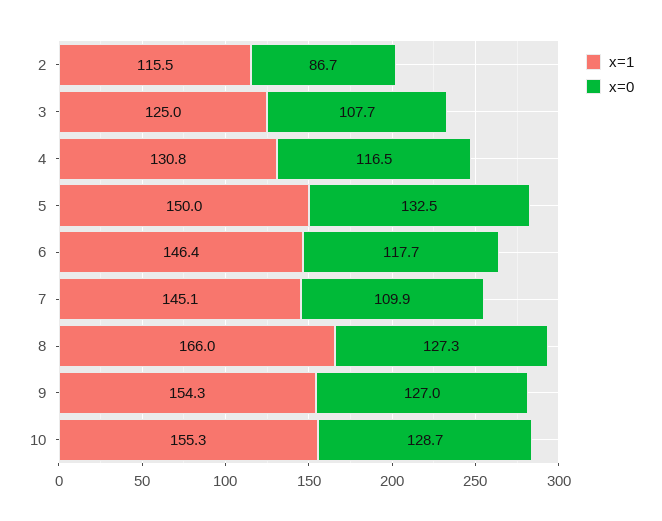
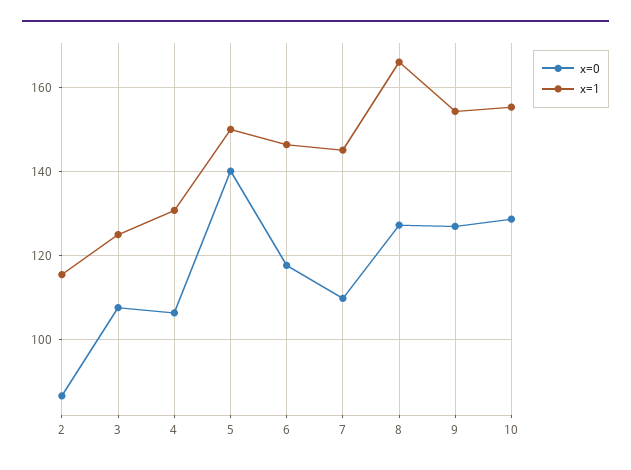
x=0, 4: 116.5 -> 106
x=0, 5: 132.5 -> 140

